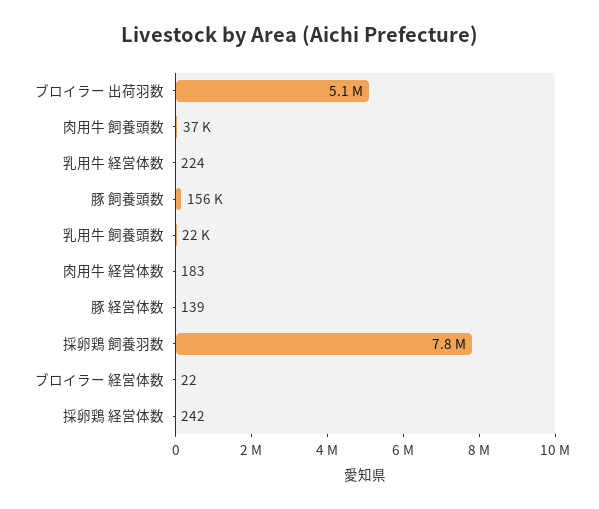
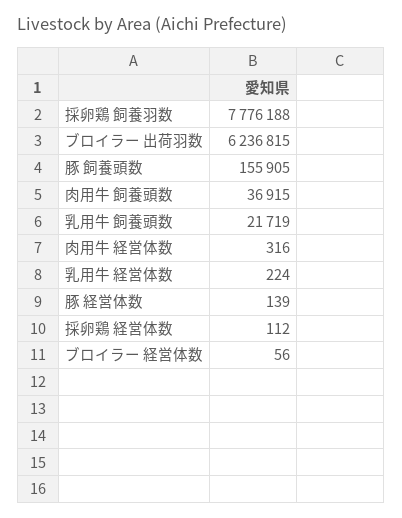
ブロイラー 出荷羽数: 5100000 -> 6236815
肉用牛 経営体数: 183 -> 316
ブロイラー 経営体数: 22 -> 56
採卵鶏 経営体数: 242 -> 112

